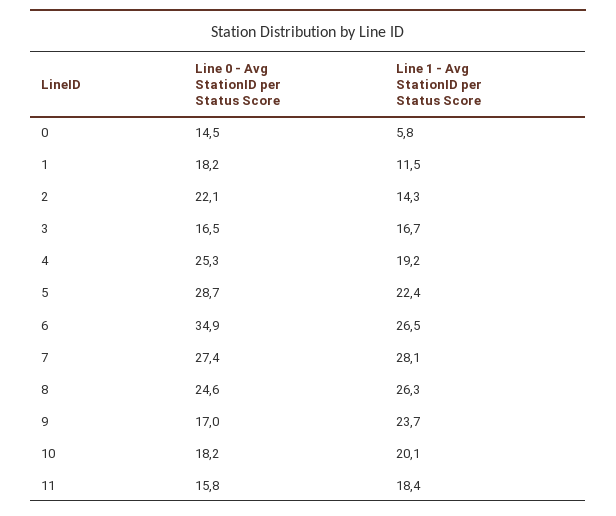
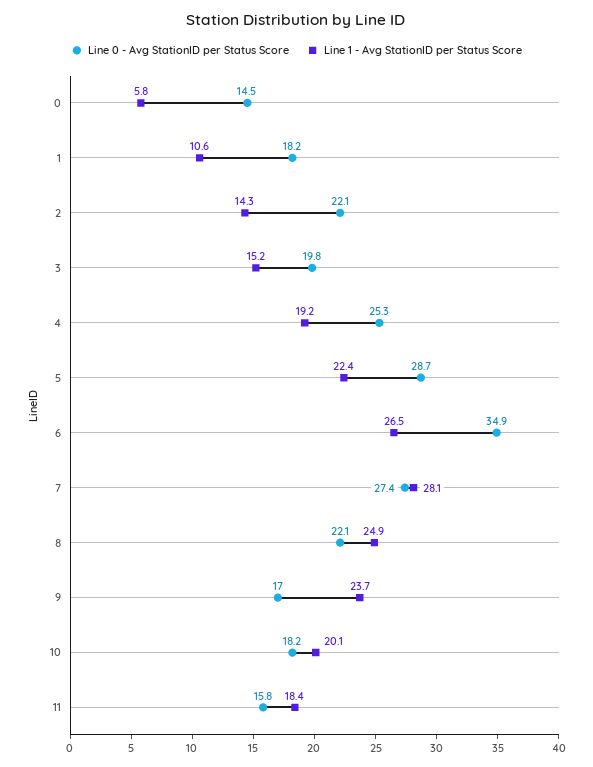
Line 1 - Avg StationID per Status Score, 1: 11.5 -> 10.6
Line 0 - Avg StationID per Status Score, 3: 16.5 -> 19.8
Line 1 - Avg StationID per Status Score, 3: 16.7 -> 15.2
Line 0 - Avg StationID per Status Score, 8: 24.6 -> 22.1
Line 1 - Avg StationID per Status Score, 8: 26.3 -> 24.9

